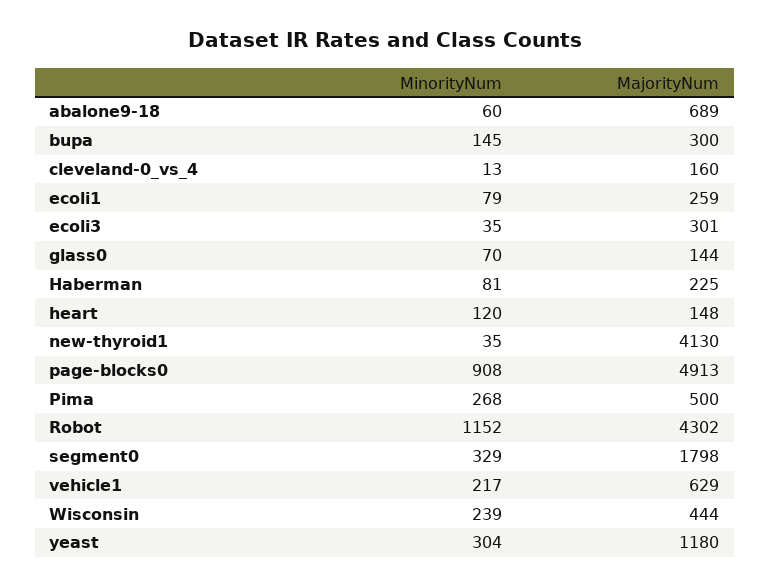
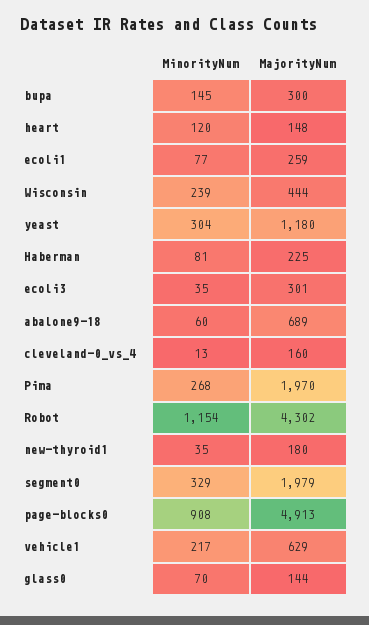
MinorityNum, ecoli1: 79 -> 77
MajorityNum, new-thyroid1: 4130 -> 180
MajorityNum, Pima: 500 -> 1970
MinorityNum, Robot: 1152 -> 1154
MajorityNum, segment0: 1798 -> 1979

